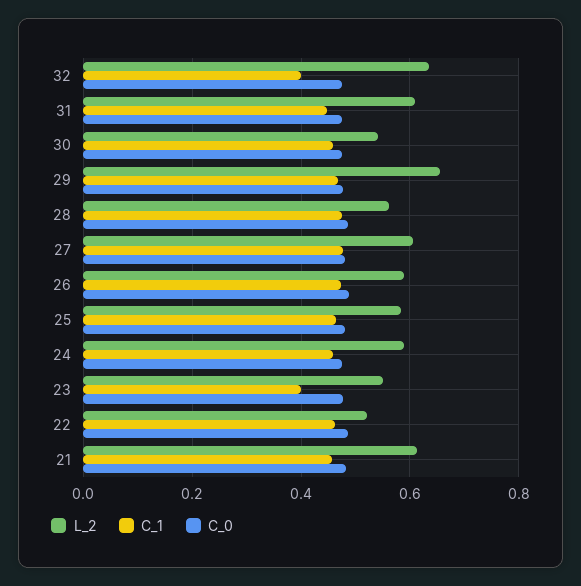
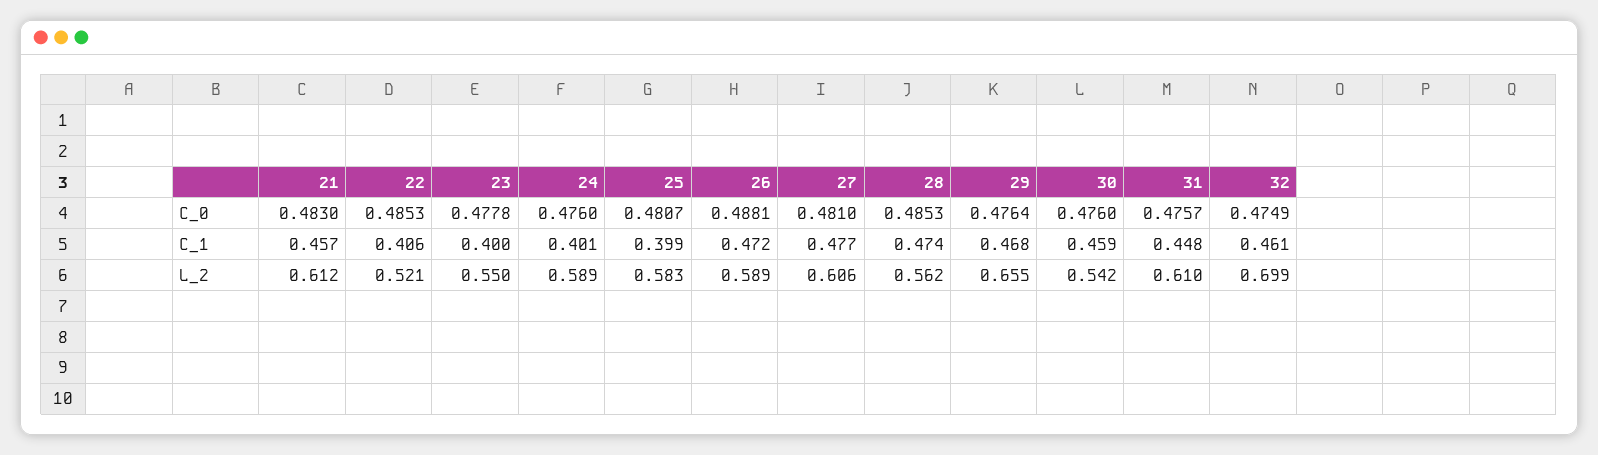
L_2, 32: 0.64 -> 0.699
C_1, 32: 0.4 -> 0.461
C_1, 25: 0.46 -> 0.399
C_1, 24: 0.46 -> 0.401
C_1, 22: 0.46 -> 0.406

